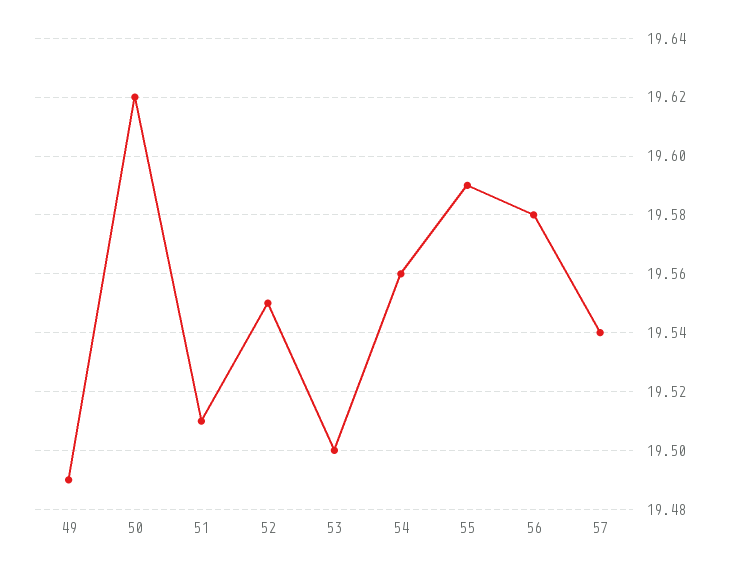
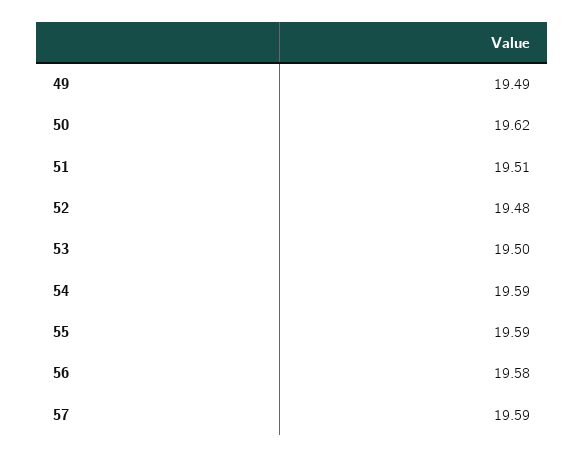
52: 19.55 -> 19.48
54: 19.56 -> 19.59
57: 19.54 -> 19.59

